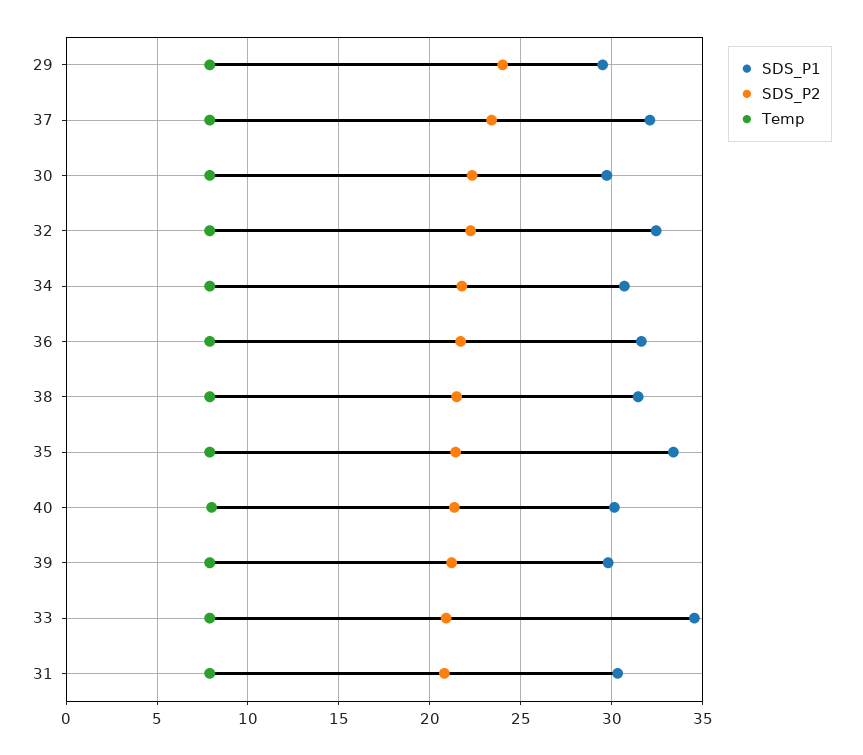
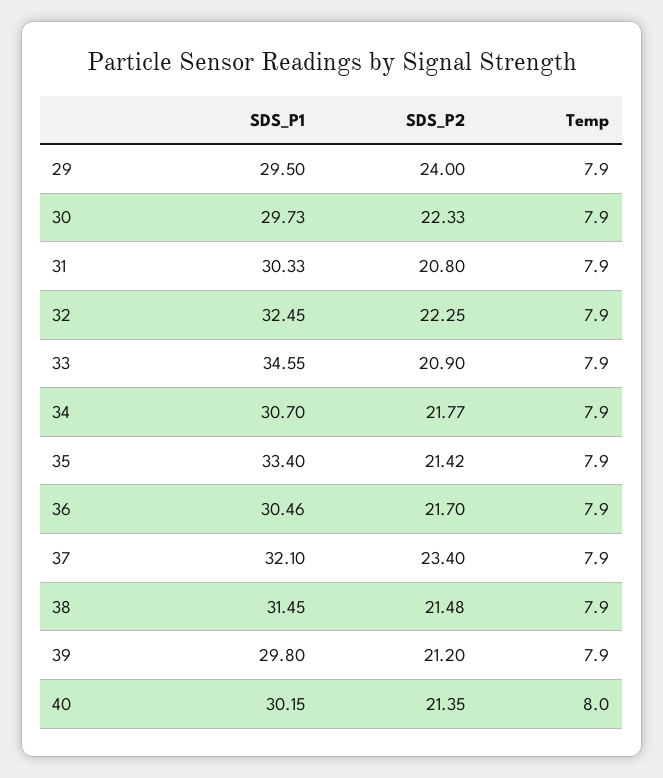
SDS_P1, 36: 31.5 -> 30.46

